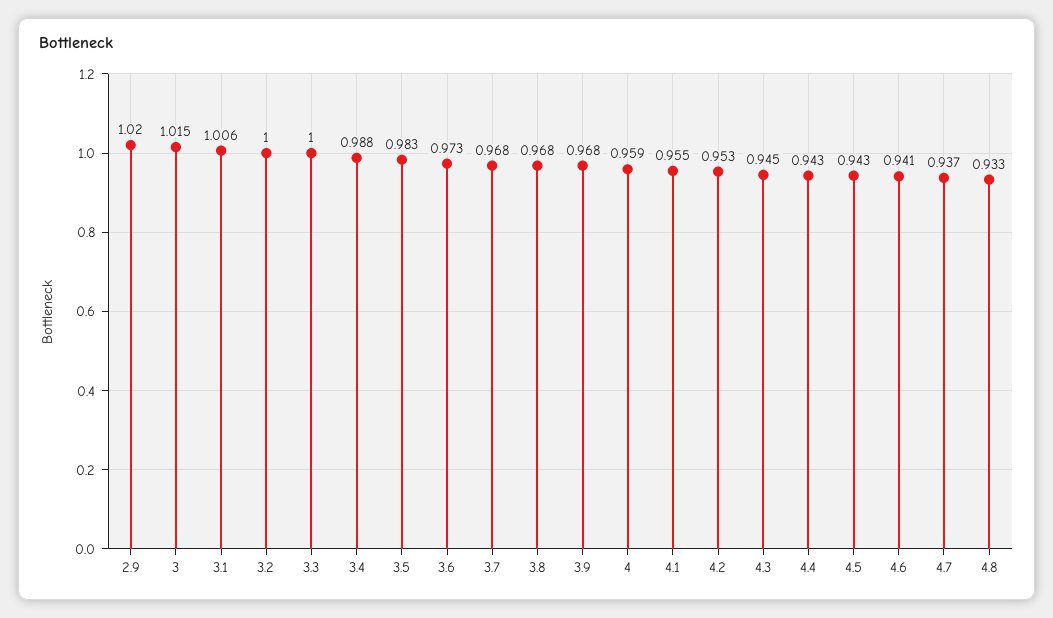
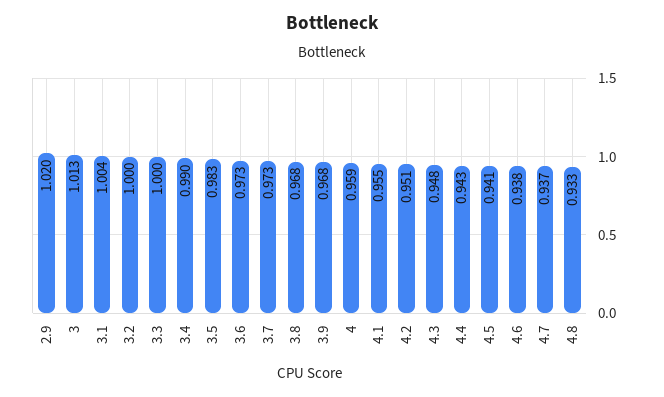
3: 1.015 -> 1.013
3.1: 1.006 -> 1.004
3.4: 0.988 -> 0.99
3.7: 0.968 -> 0.973
4.2: 0.953 -> 0.951
4.3: 0.945 -> 0.948
4.5: 0.943 -> 0.941
4.6: 0.941 -> 0.938

